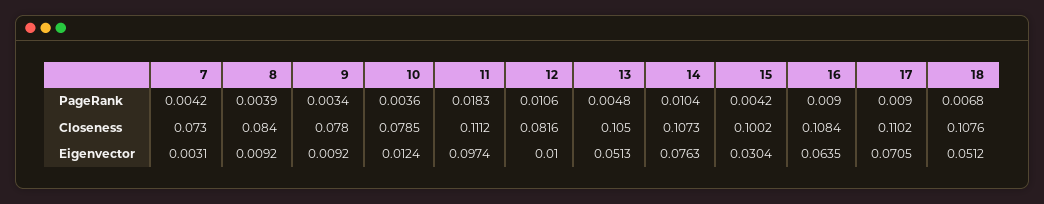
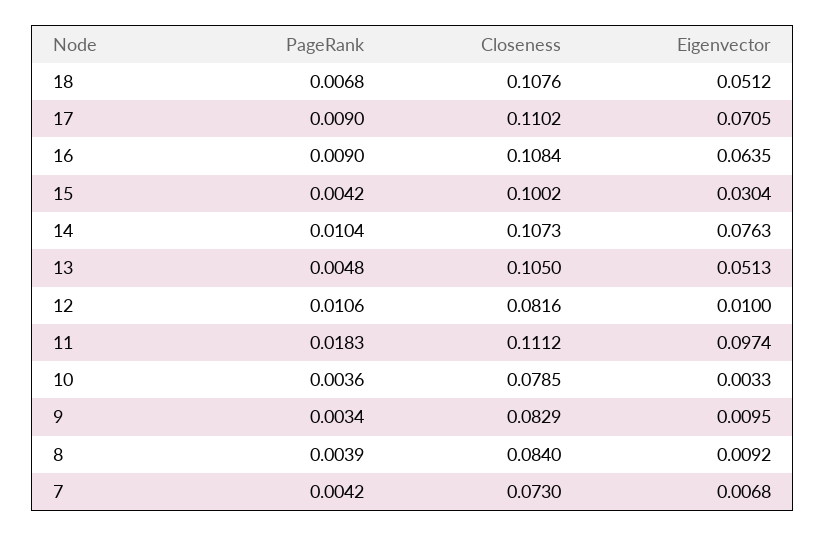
9, Closeness: 0.078 -> 0.0829
7, Eigenvector: 0.0031 -> 0.0068
9, Eigenvector: 0.0092 -> 0.0095
10, Eigenvector: 0.0124 -> 0.0033

